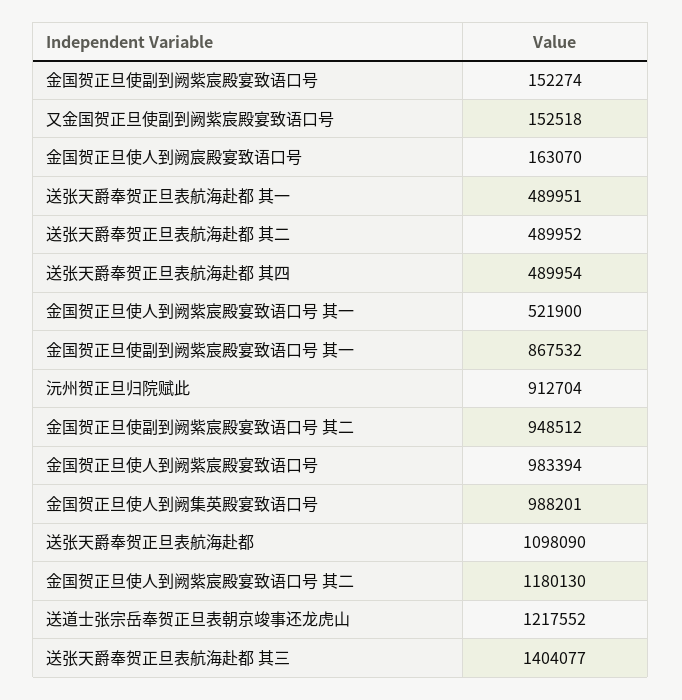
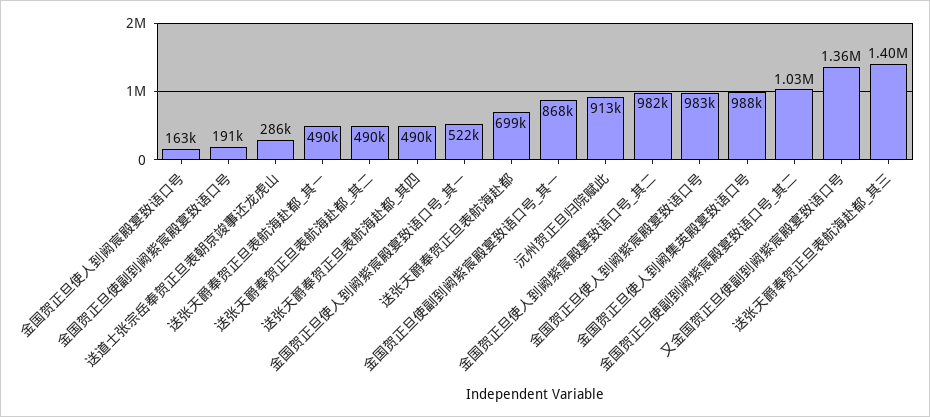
金国贺正旦使副到阙紫宸殿宴致语口号: 152274 -> 191000
又金国贺正旦使副到阙紫宸殿宴致语口号: 152518 -> 1360000
金国贺正旦使副到阙紫宸殿宴致语口号 其二: 948512 -> 1030000
送张天爵奉贺正旦表航海赴都: 1098090 -> 699000
金国贺正旦使人到阙紫宸殿宴致语口号 其二: 1180130 -> 982000
送道士张宗岳奉贺正旦表朝京竣事还龙虎山: 1217552 -> 286000

